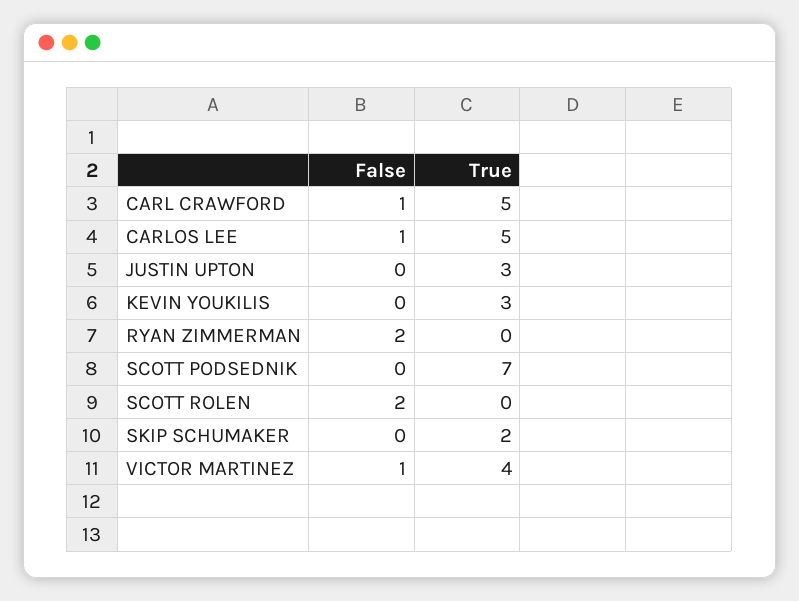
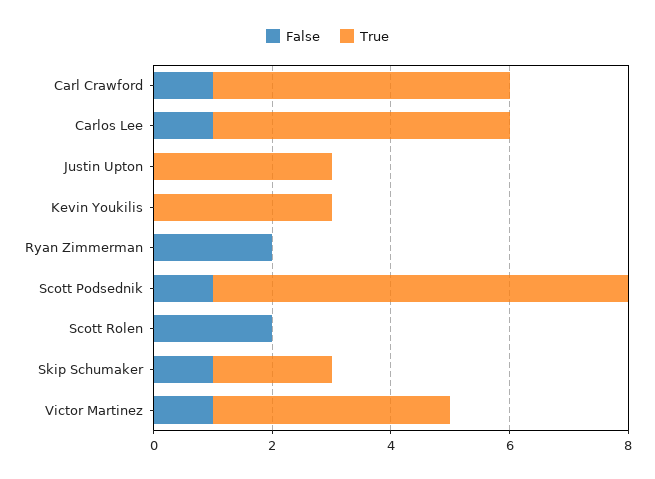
False, SCOTT PODSEDNIK: 0 -> 1
False, SKIP SCHUMAKER: 0 -> 1

